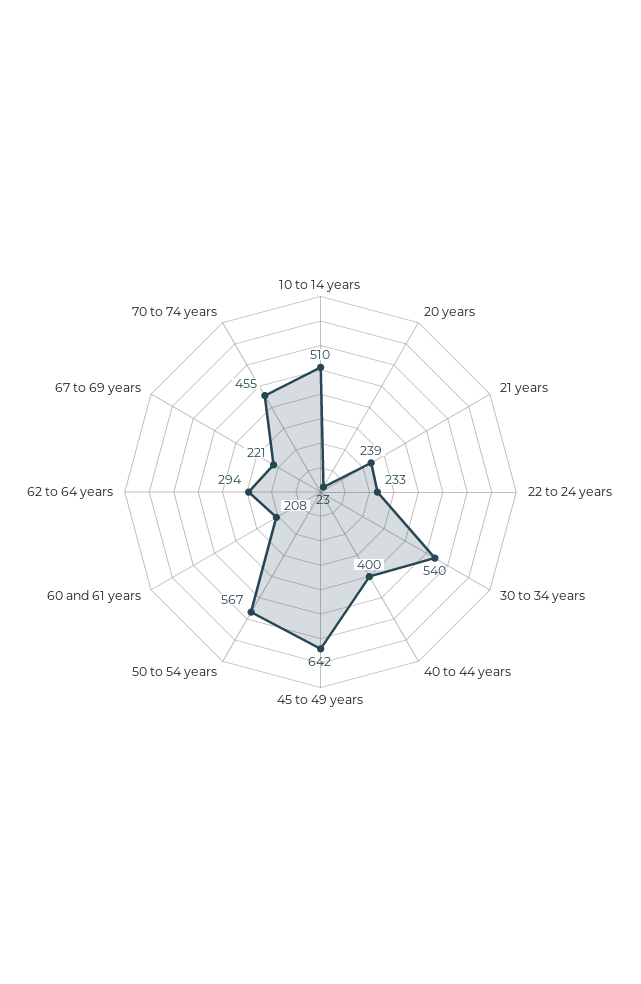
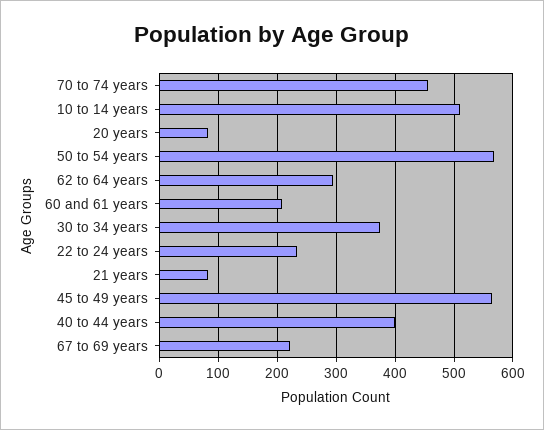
20 years: 23 -> 80
21 years: 239 -> 80
30 to 34 years: 540 -> 380
45 to 49 years: 642 -> 560

